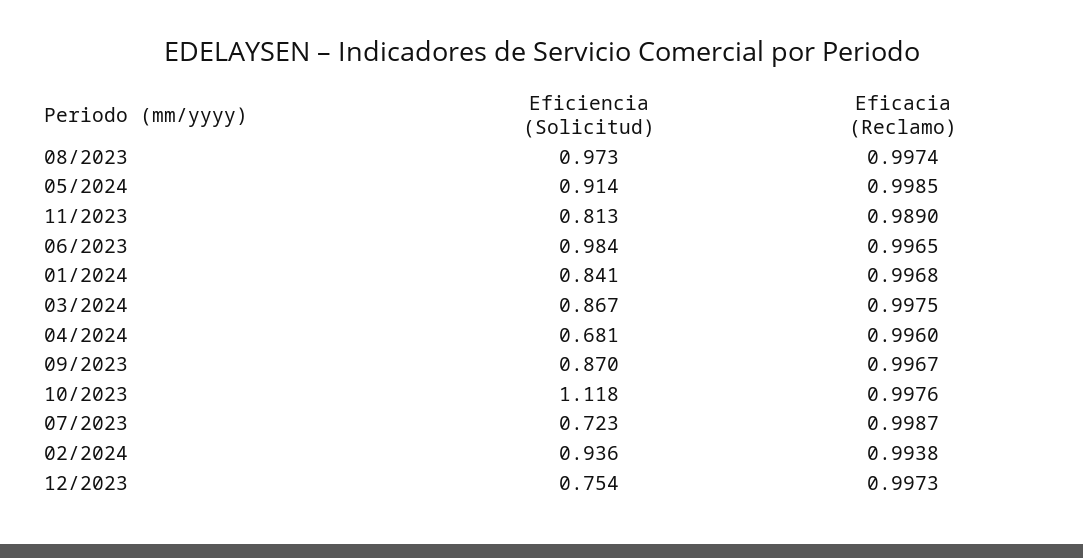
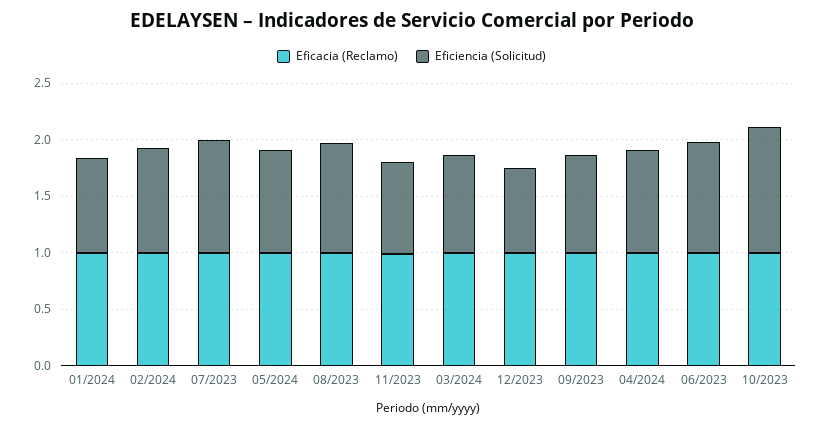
Eficiencia (Solicitud), 04/2024: 0.681 -> 0.9
Eficiencia (Solicitud), 07/2023: 0.723 -> 1

